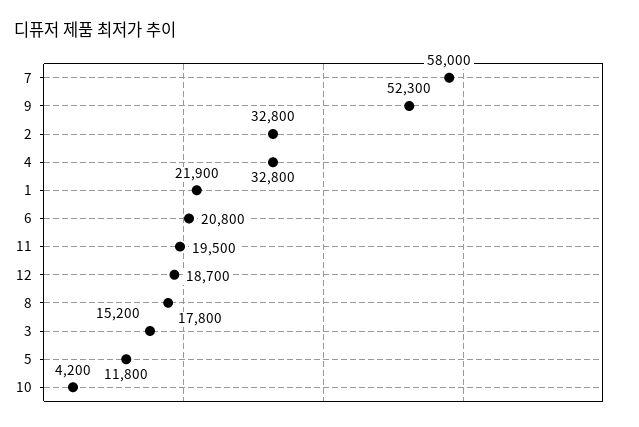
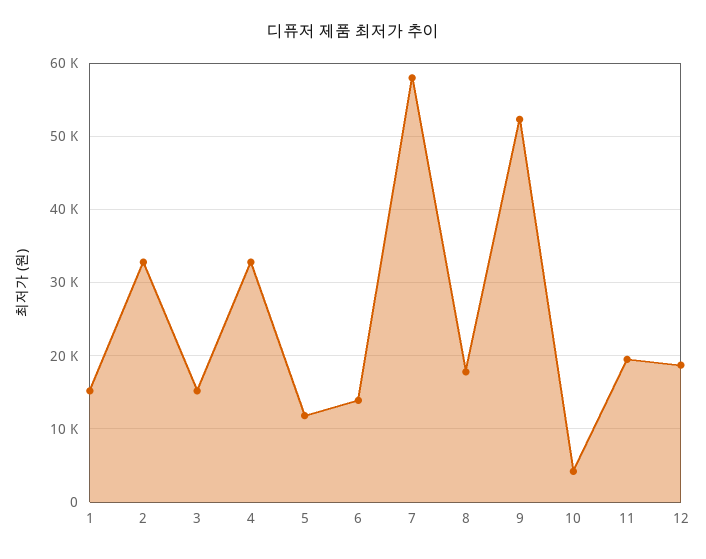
1: 21900 -> 15000
6: 20800 -> 14000

